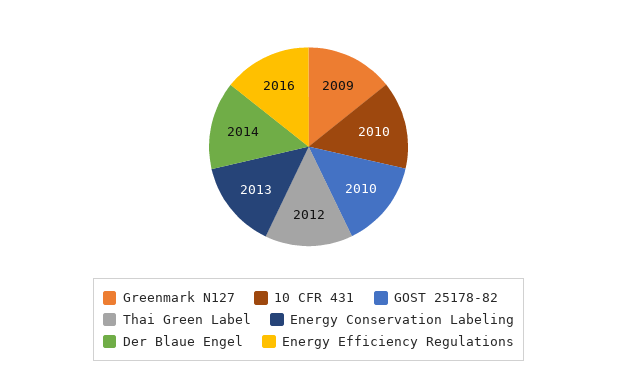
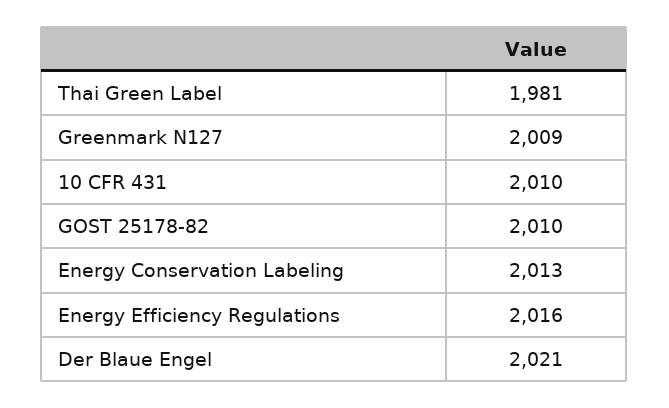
Thai Green Label: 2012 -> 1981
Der Blaue Engel: 2014 -> 2021

